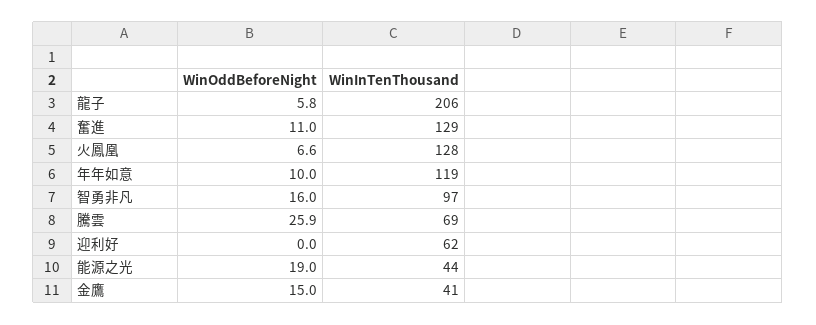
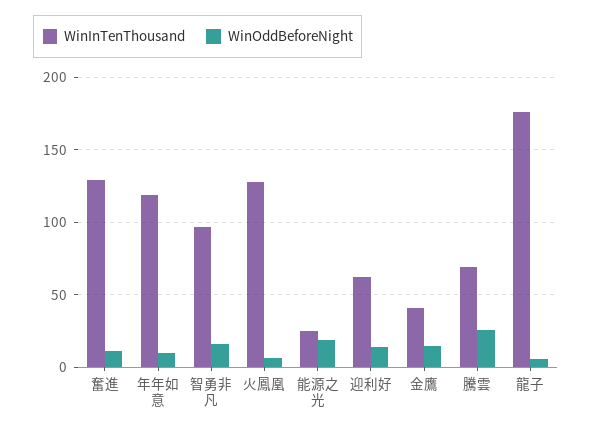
WinInTenThousand, 龍子: 206 -> 175
WinOddBeforeNight, 迎利好: 0 -> 15
WinInTenThousand, 能源之光: 44 -> 25

